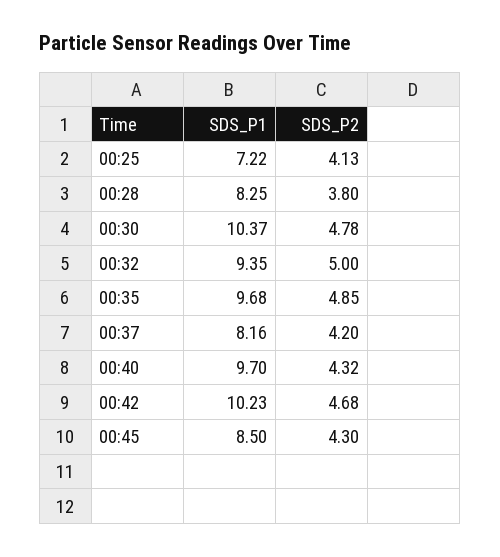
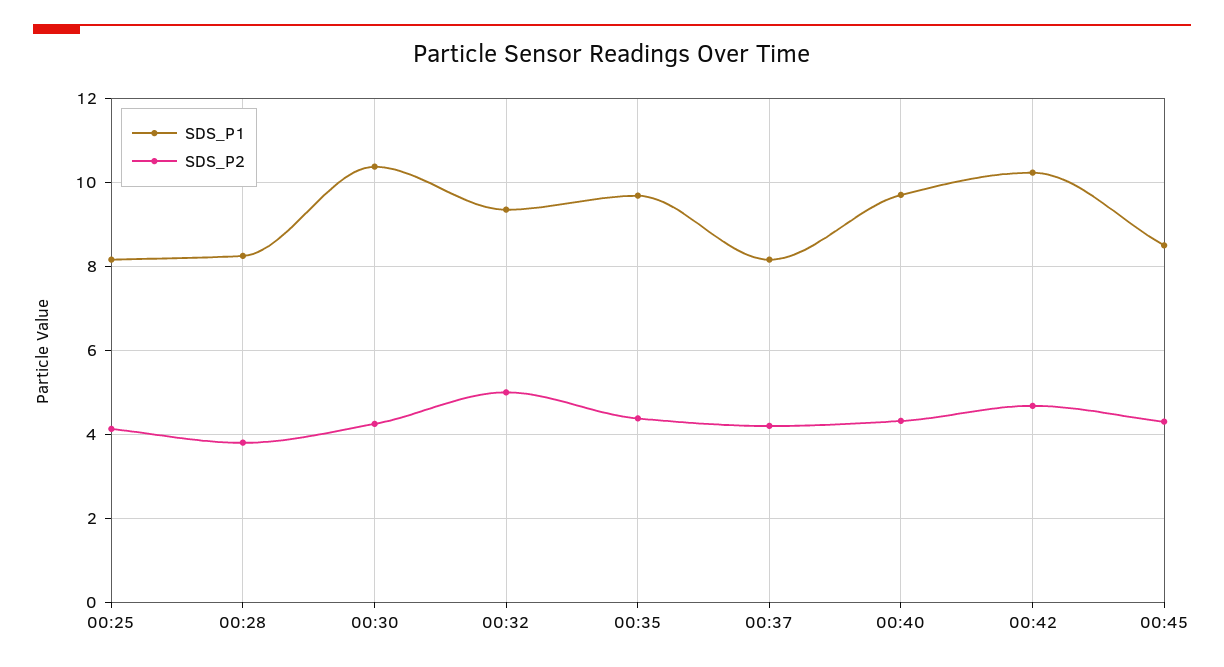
SDS_P1, 00:25: 7.22 -> 8.2
SDS_P2, 00:30: 4.78 -> 4.2
SDS_P2, 00:35: 4.85 -> 4.4

